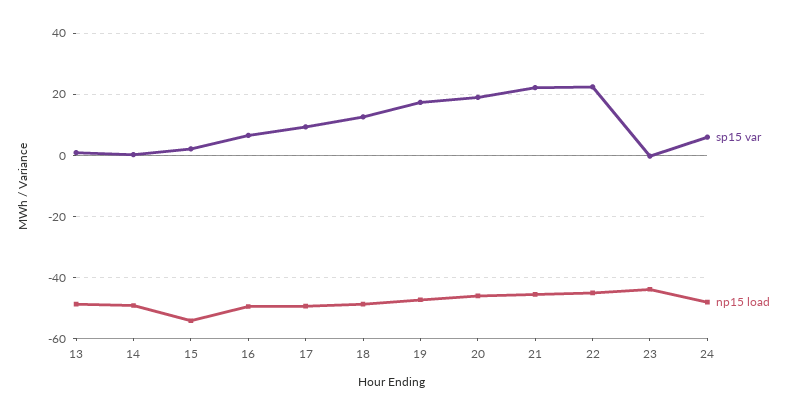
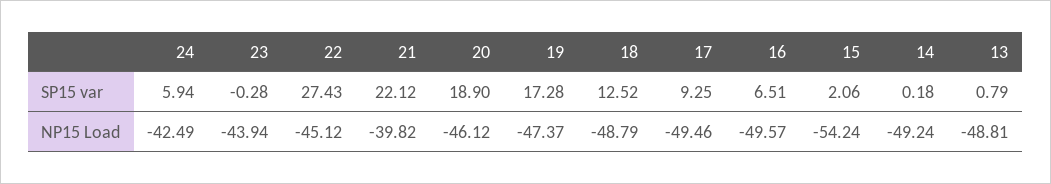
np15 load, 21: -46 -> -39.82
sp15 var, 22: 22 -> 27.43
np15 load, 24: -48 -> -42.49

